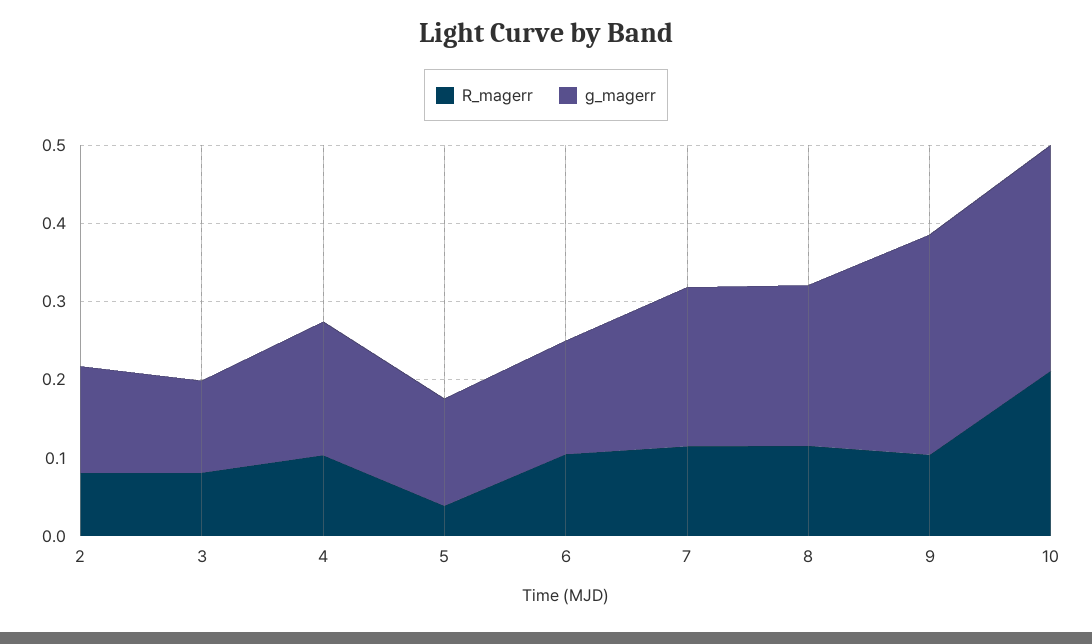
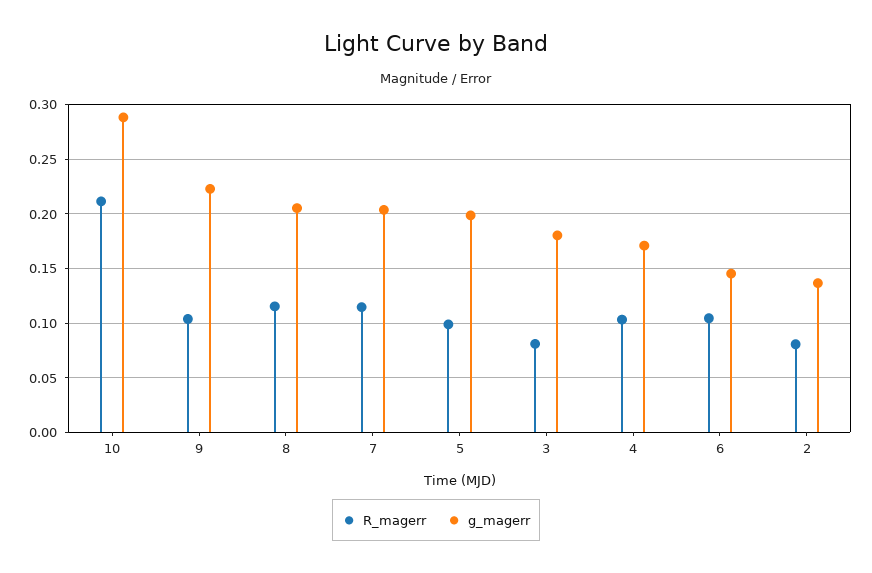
g_magerr, 3: 0.12 -> 0.18
R_magerr, 5: 0.04 -> 0.1
g_magerr, 5: 0.14 -> 0.2
g_magerr, 9: 0.28 -> 0.22

